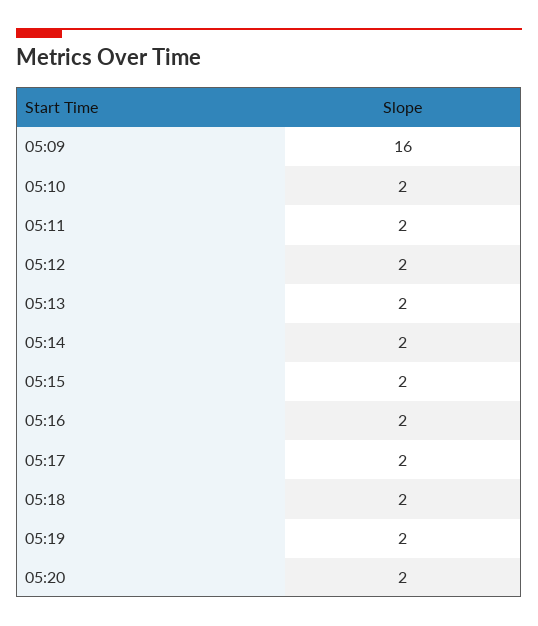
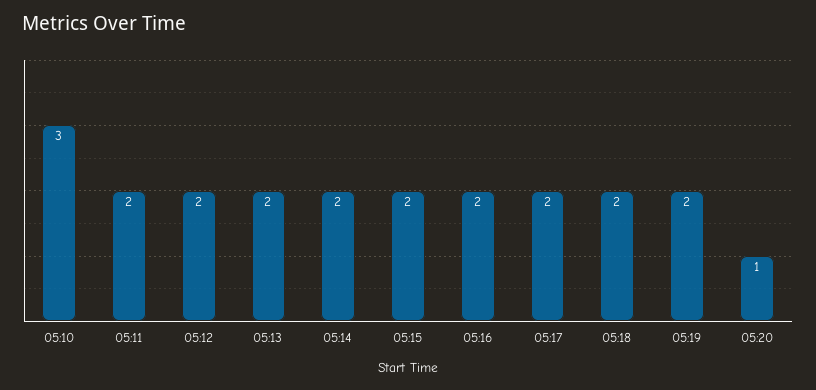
05:09: 16 -> none
05:10: 2 -> 3
05:20: 2 -> 1

